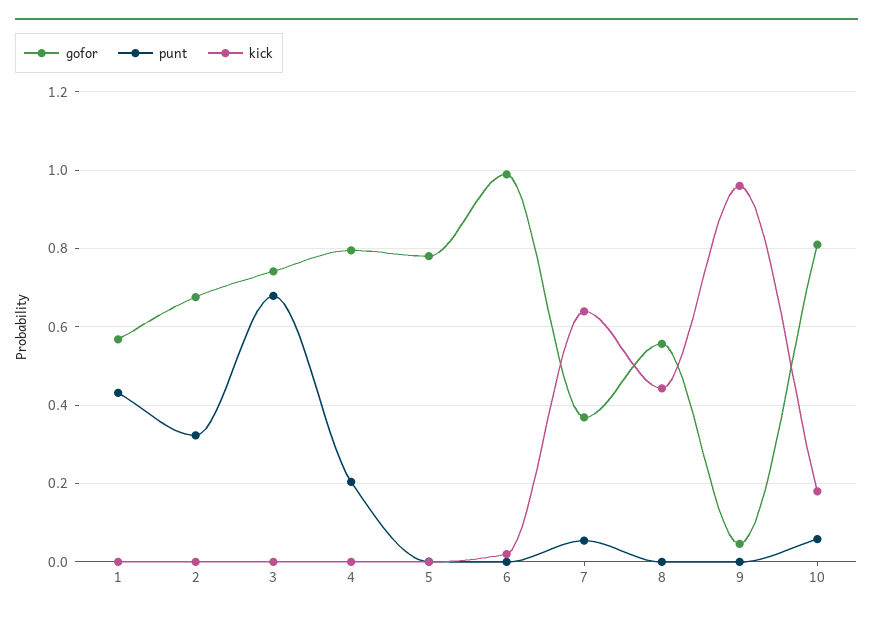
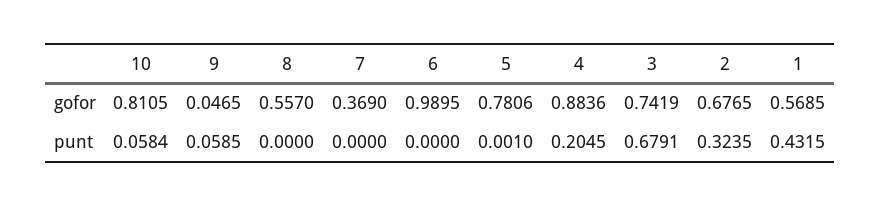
kick, 1: 0 -> none
kick, 2: 0 -> none
kick, 3: 0 -> none
gofor, 4: 0.8 -> 0.8836
kick, 4: 0 -> none
kick, 5: 0 -> none
kick, 6: 0.02 -> none
punt, 7: 0.06 -> 0
kick, 7: 0.64 -> none
kick, 8: 0.44 -> none
punt, 9: 0 -> 0.0585
kick, 9: 0.96 -> none
kick, 10: 0.18 -> none

